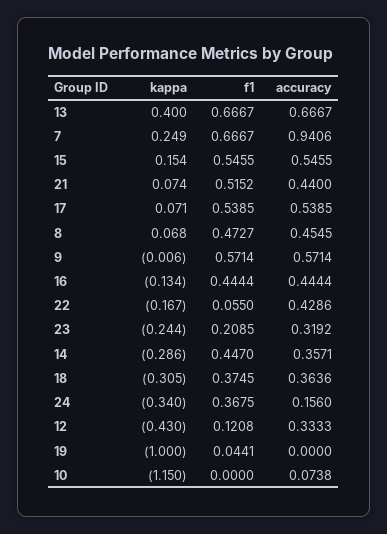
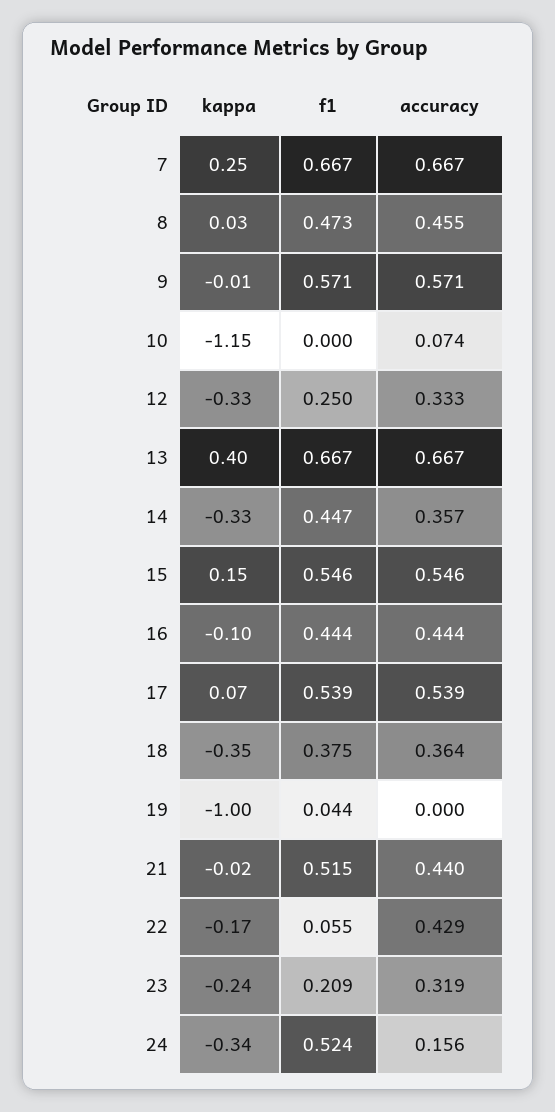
accuracy, 7: 0.9406 -> 0.667
kappa, 21: 0.074 -> -0.02
kappa, 8: 0.068 -> 0.03
kappa, 16: -0.134 -> -0.1
kappa, 14: -0.286 -> -0.33
kappa, 18: -0.305 -> -0.35
f1, 24: 0.3675 -> 0.524
kappa, 12: -0.43 -> -0.33
f1, 12: 0.1208 -> 0.25

